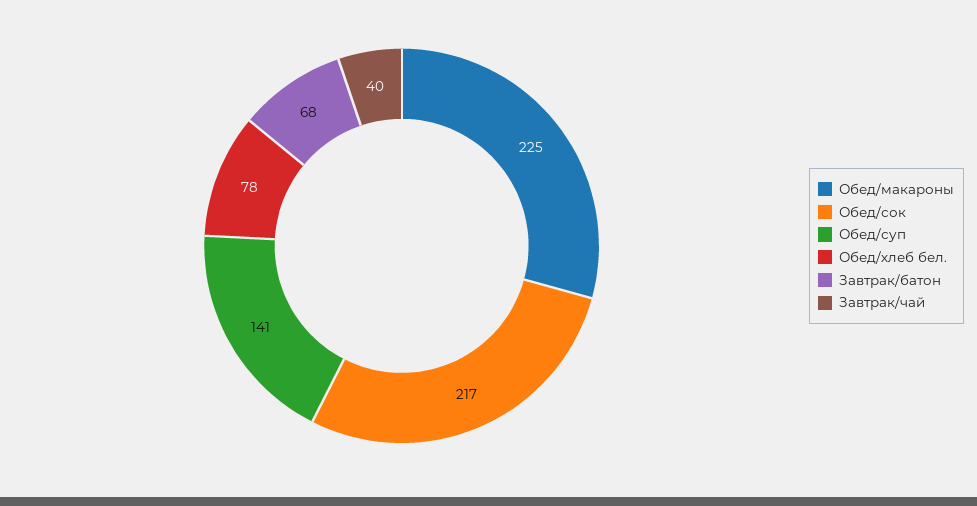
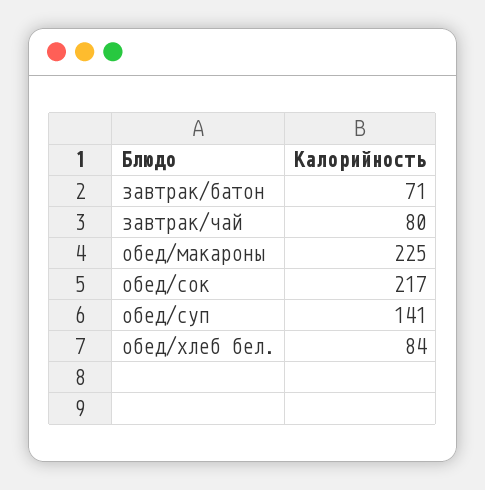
Обед/хлеб бел.: 78 -> 84
Завтрак/батон: 68 -> 71
Завтрак/чай: 40 -> 80

